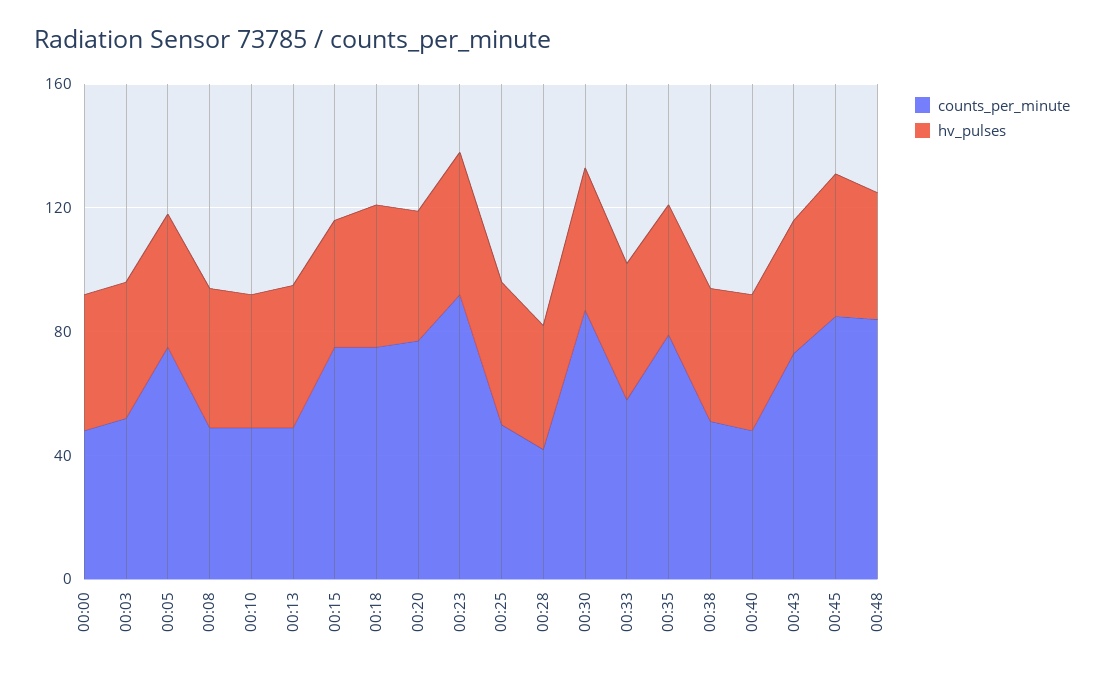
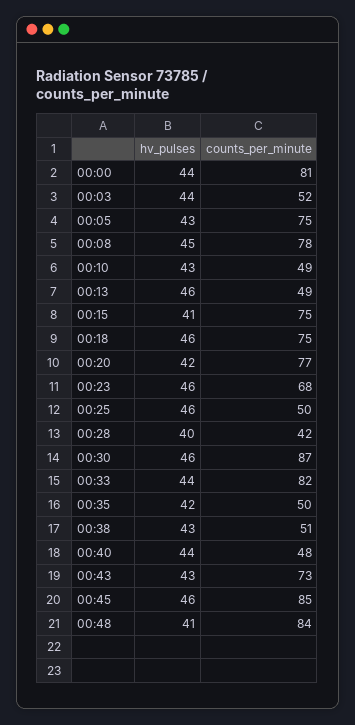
counts_per_minute, 00:00: 50 -> 81
counts_per_minute, 00:08: 50 -> 78
counts_per_minute, 00:23: 90 -> 68
counts_per_minute, 00:33: 60 -> 82
counts_per_minute, 00:35: 80 -> 50

